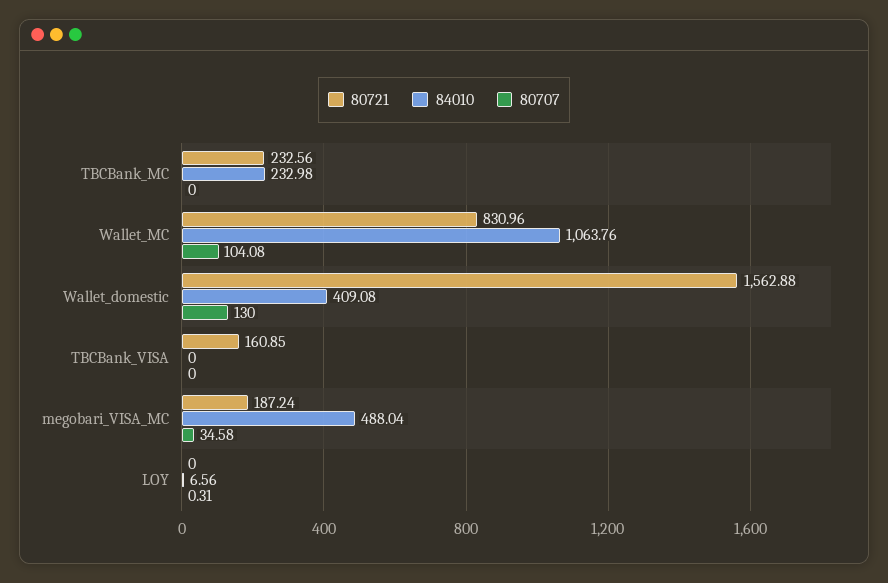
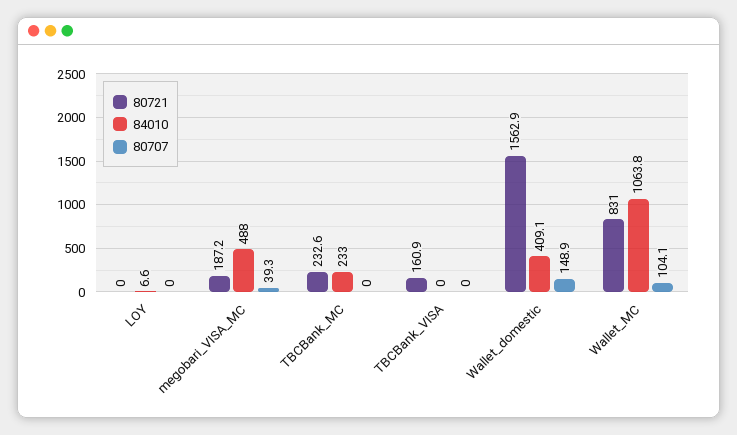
80707, Wallet_domestic: 130 -> 148.9
80707, megobari_VISA_MC: 34.58 -> 39.3
80707, LOY: 0.31 -> 0

